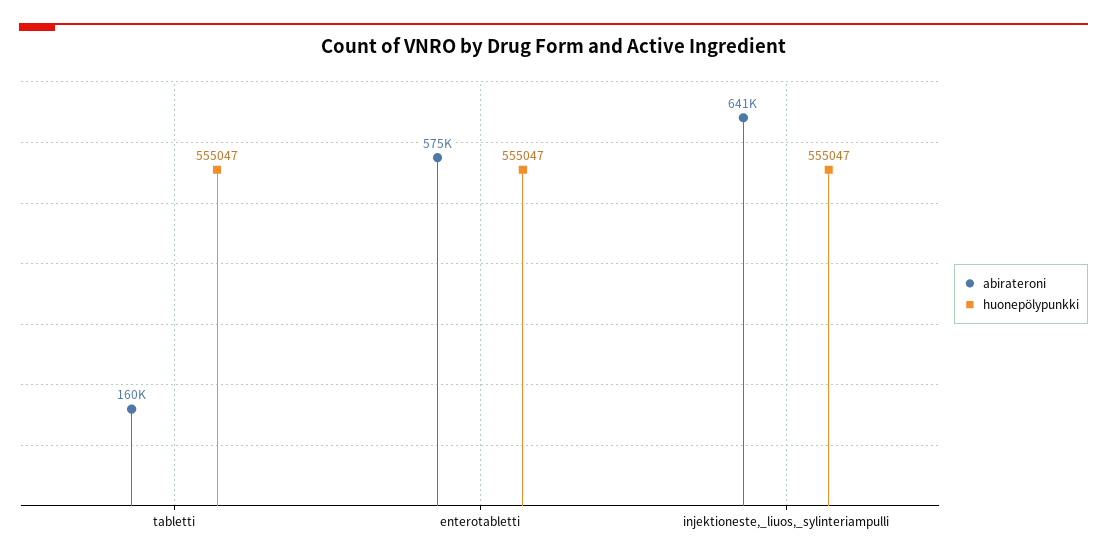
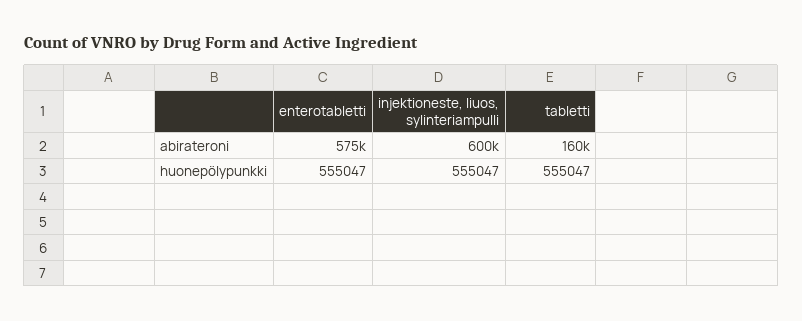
abirateroni, injektioneste,_liuos,_sylinteriampulli: 641000 -> 600000

